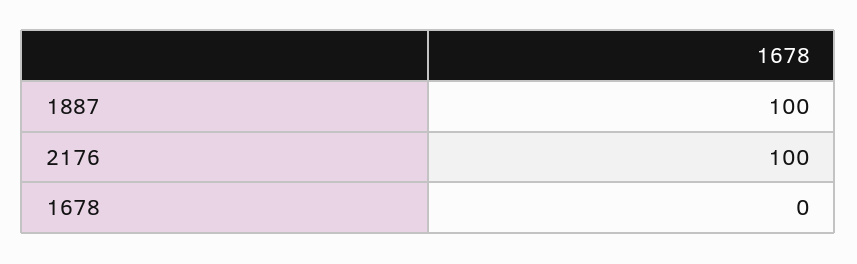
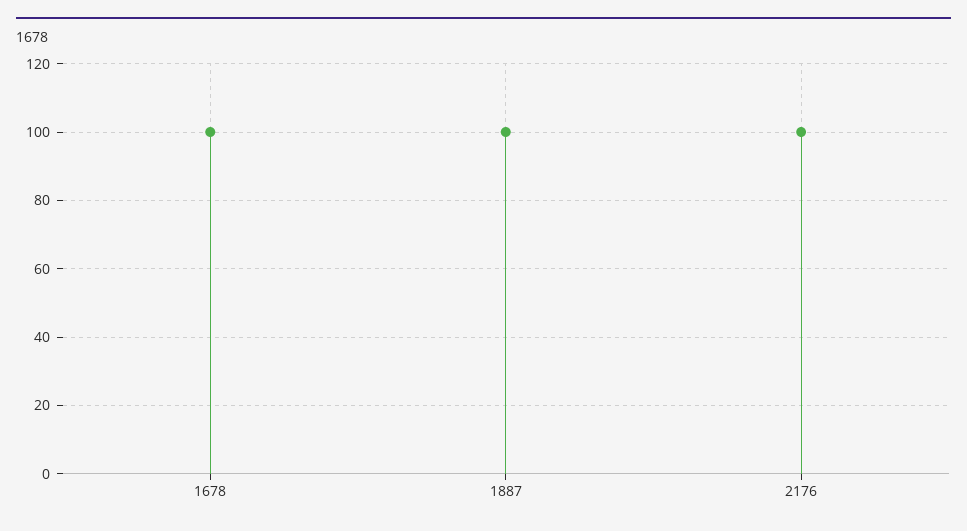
1678: 0 -> 100

